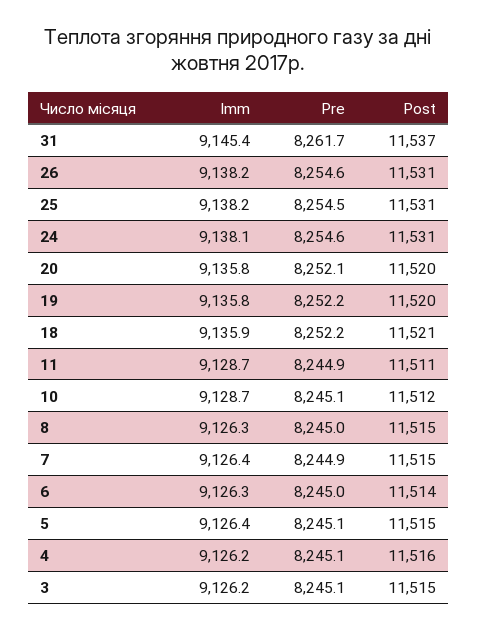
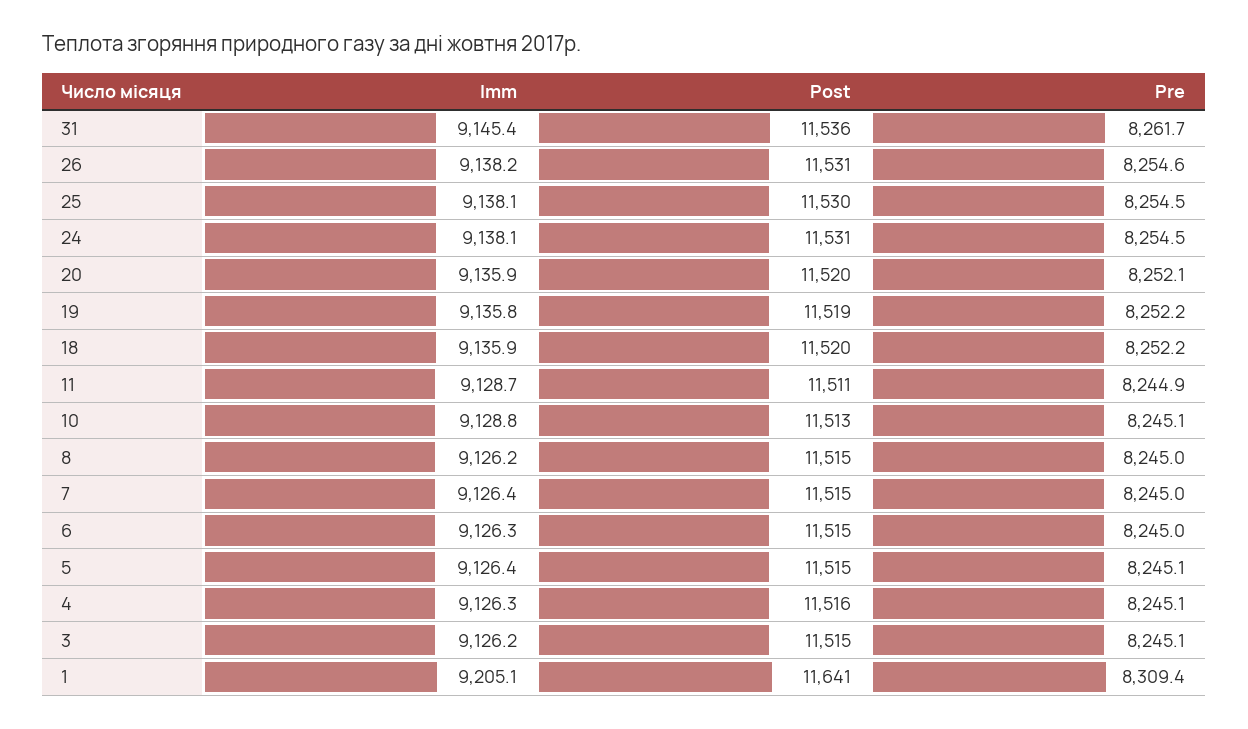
Post, 31: 11537 -> 11536
Imm, 25: 9138.2 -> 9138.1
Post, 25: 11531 -> 11530
Pre, 24: 8254.6 -> 8254.5
Imm, 20: 9135.8 -> 9135.9
Post, 19: 11520 -> 11519
Post, 18: 11521 -> 11520
Imm, 10: 9128.7 -> 9128.8
Post, 10: 11512 -> 11513
Imm, 8: 9126.3 -> 9126.2
Pre, 7: 8244.9 -> 8245
Post, 6: 11514 -> 11515
Imm, 4: 9126.2 -> 9126.3
Imm, 1: none -> 9205.1
Post, 1: none -> 11641
Pre, 1: none -> 8309.4

